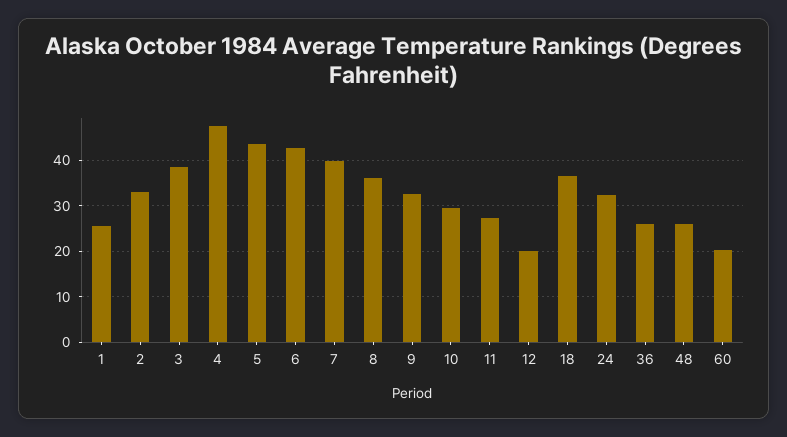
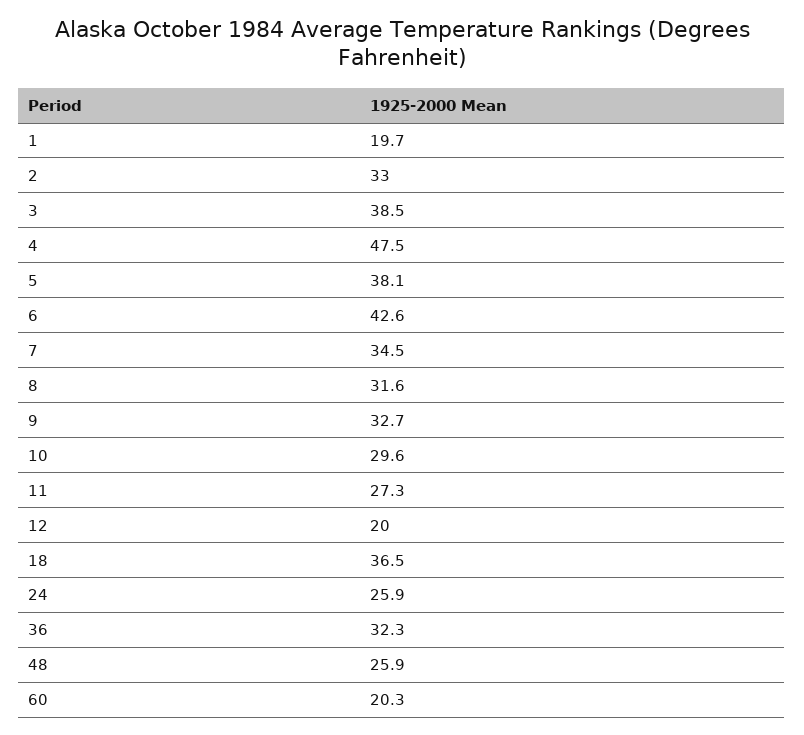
1: 26 -> 19.7
5: 44 -> 38.1
7: 40 -> 34.5
8: 36 -> 31.6
24: 32 -> 25.9
36: 26 -> 32.3

